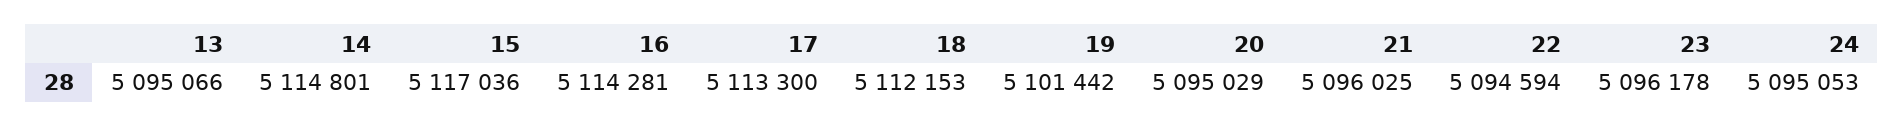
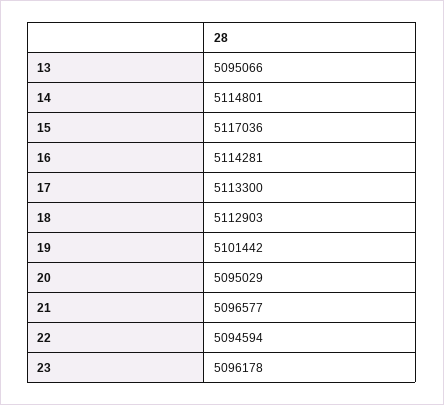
18: 5112153 -> 5112903
21: 5096025 -> 5096577
24: 5095053 -> none

